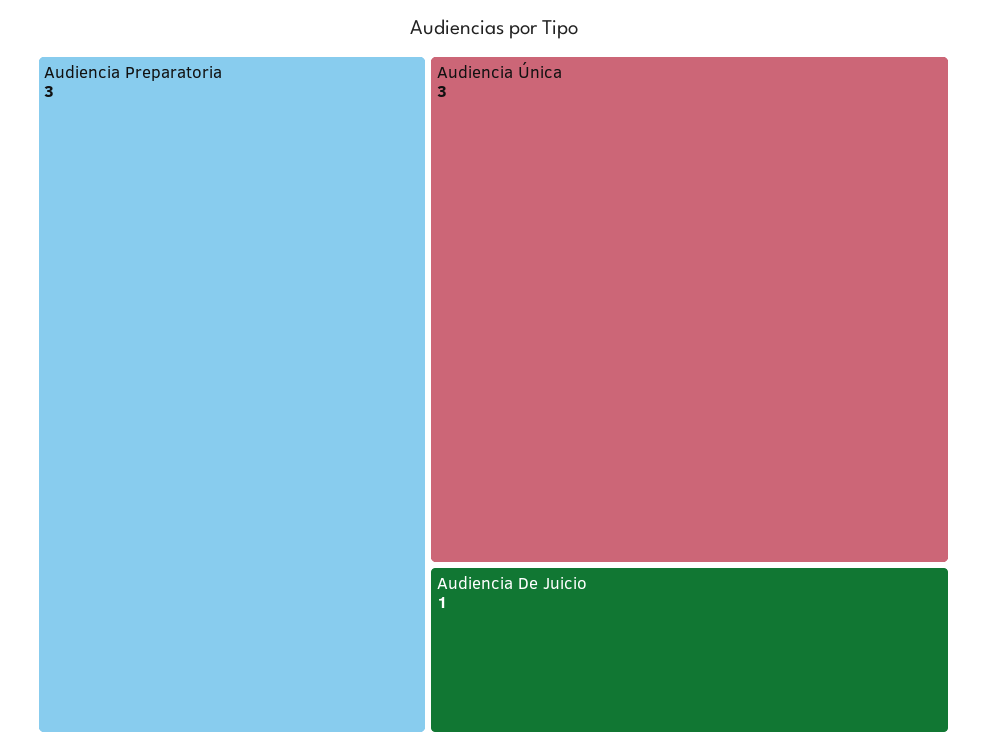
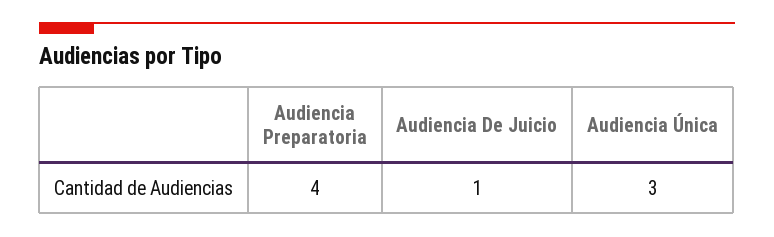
Audiencia Preparatoria: 3 -> 4

